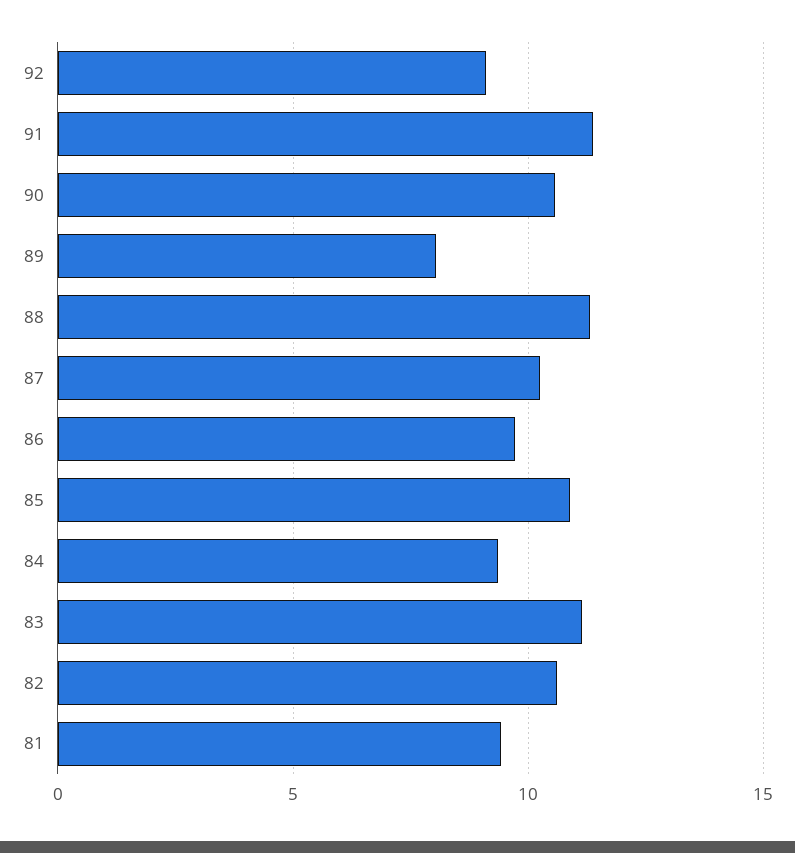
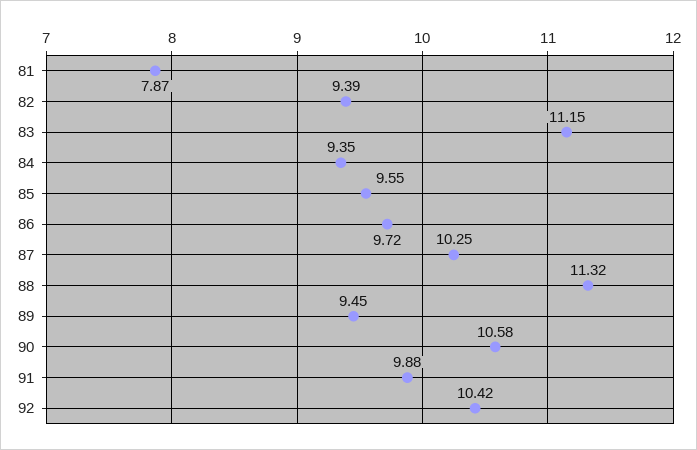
92: 9 -> 10.42
91: 11.5 -> 9.88
89: 8 -> 9.45
85: 11 -> 9.55
82: 10.5 -> 9.39
81: 9.5 -> 7.87

